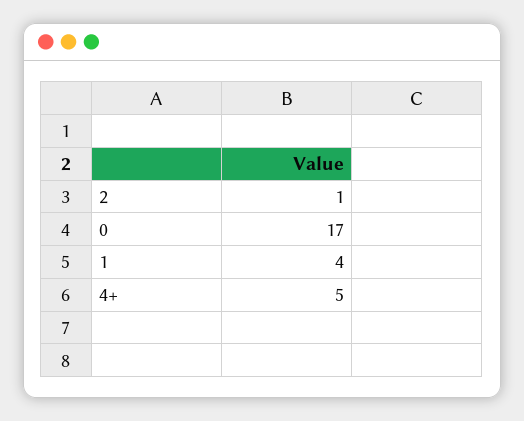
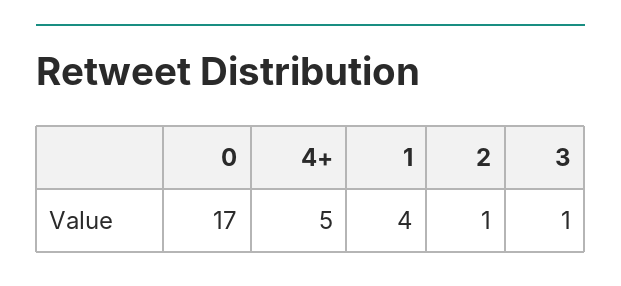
3: none -> 1

